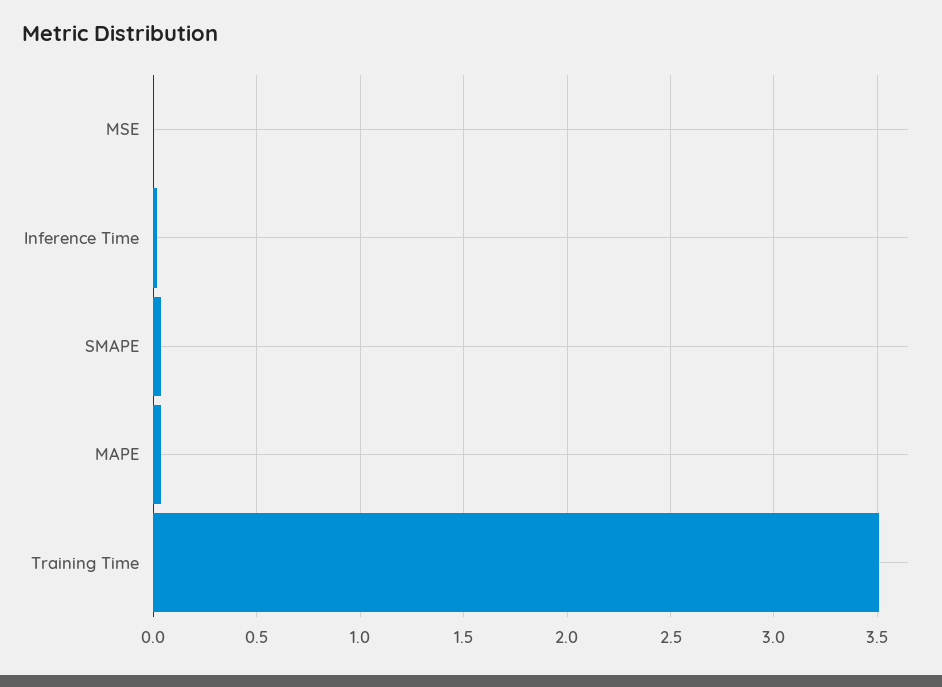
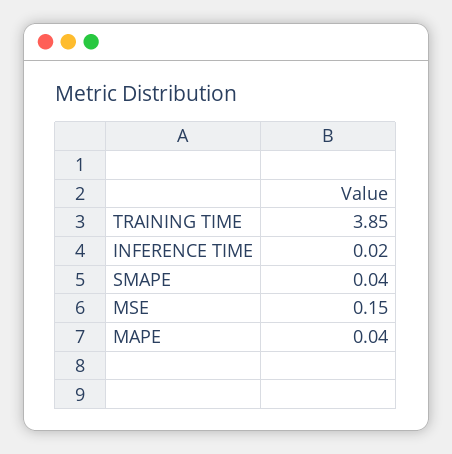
MSE: 0 -> 0.15
Training Time: 3.5 -> 3.85

